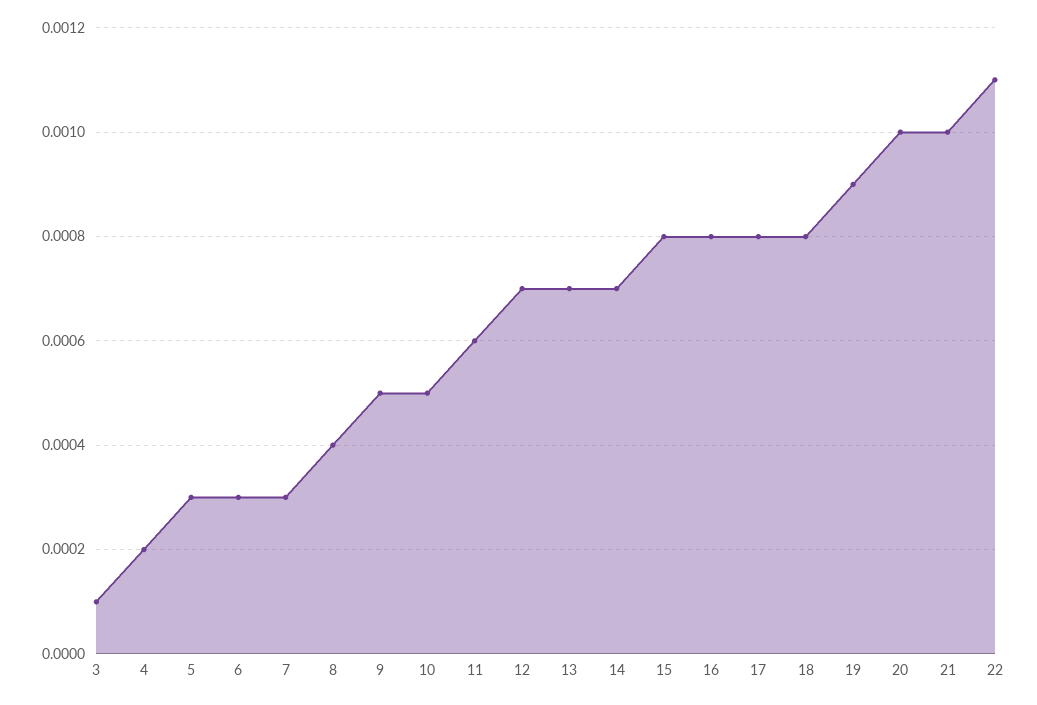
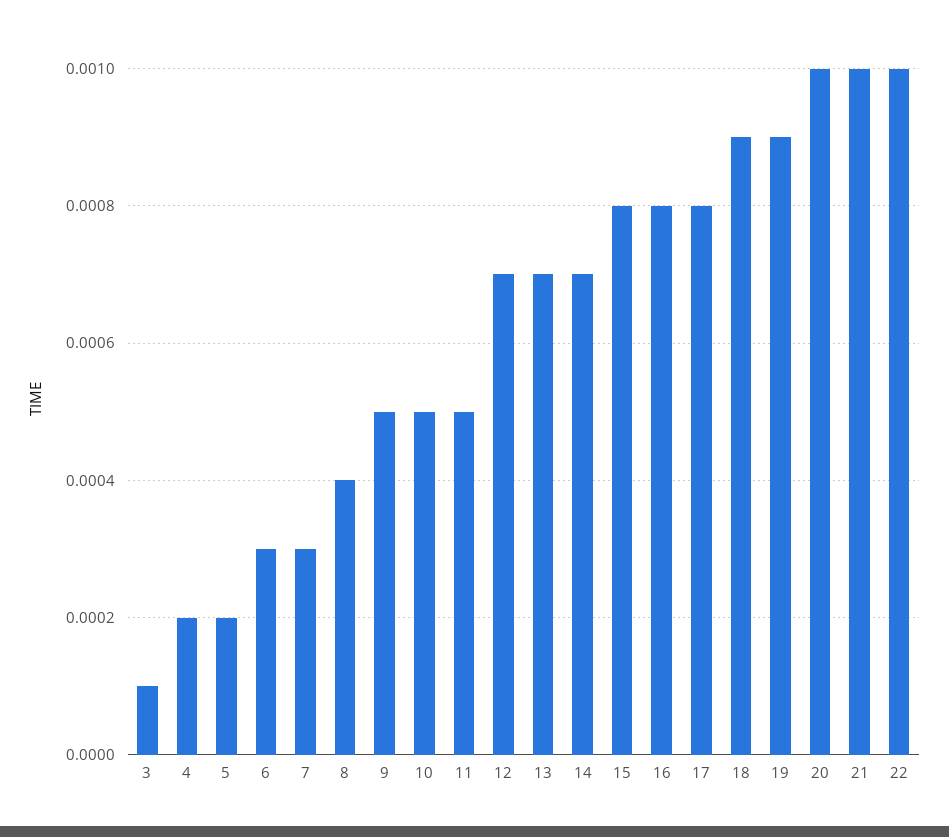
5: 0.0003 -> 0.0002
11: 0.0006 -> 0.0005
18: 0.0008 -> 0.0009
22: 0.0011 -> 0.001

